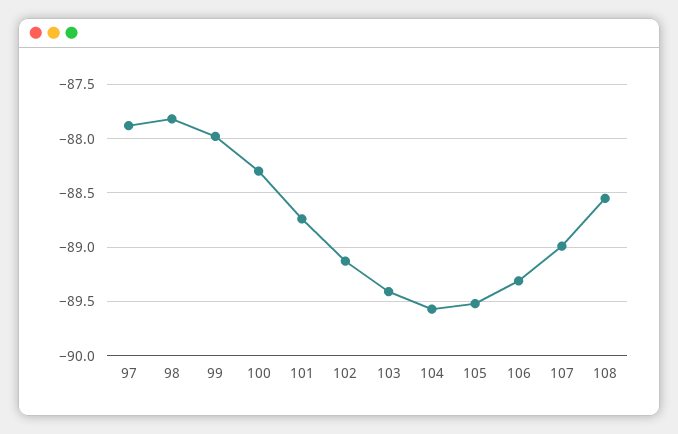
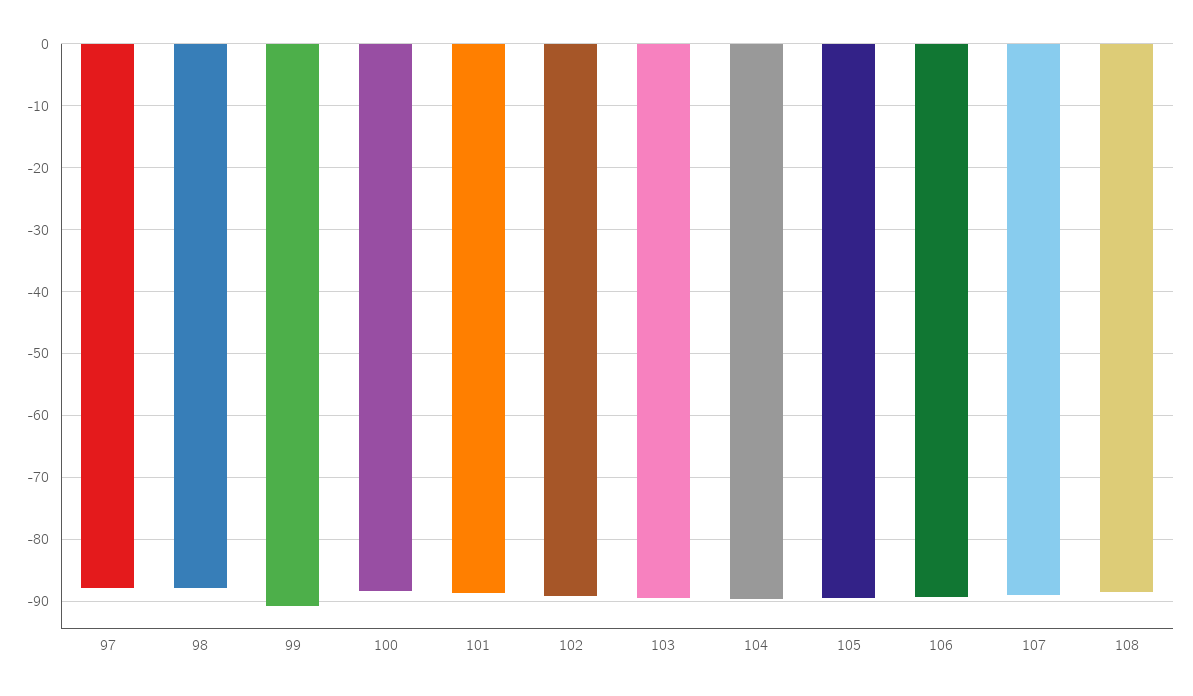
99: -88 -> -91

